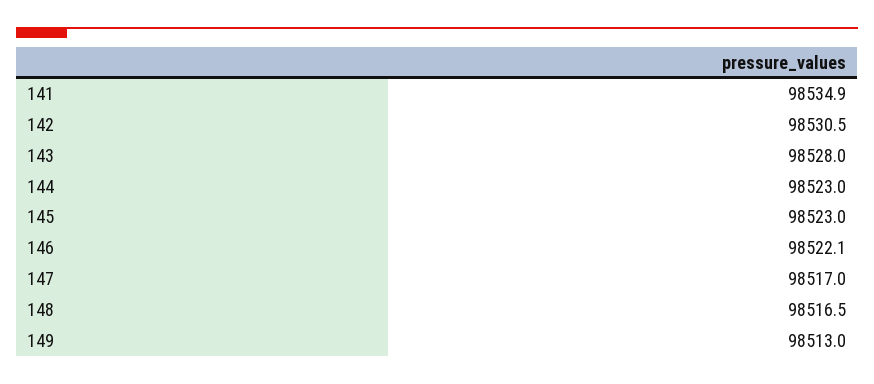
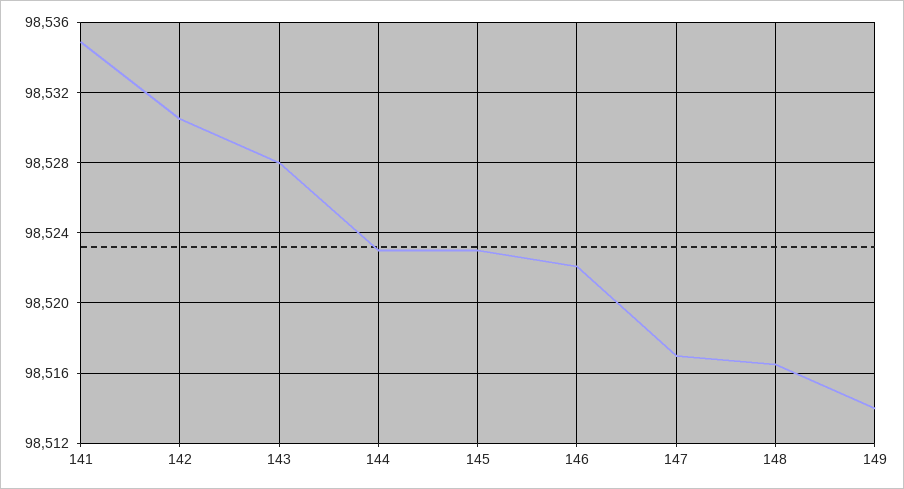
149: 98513 -> 98514

